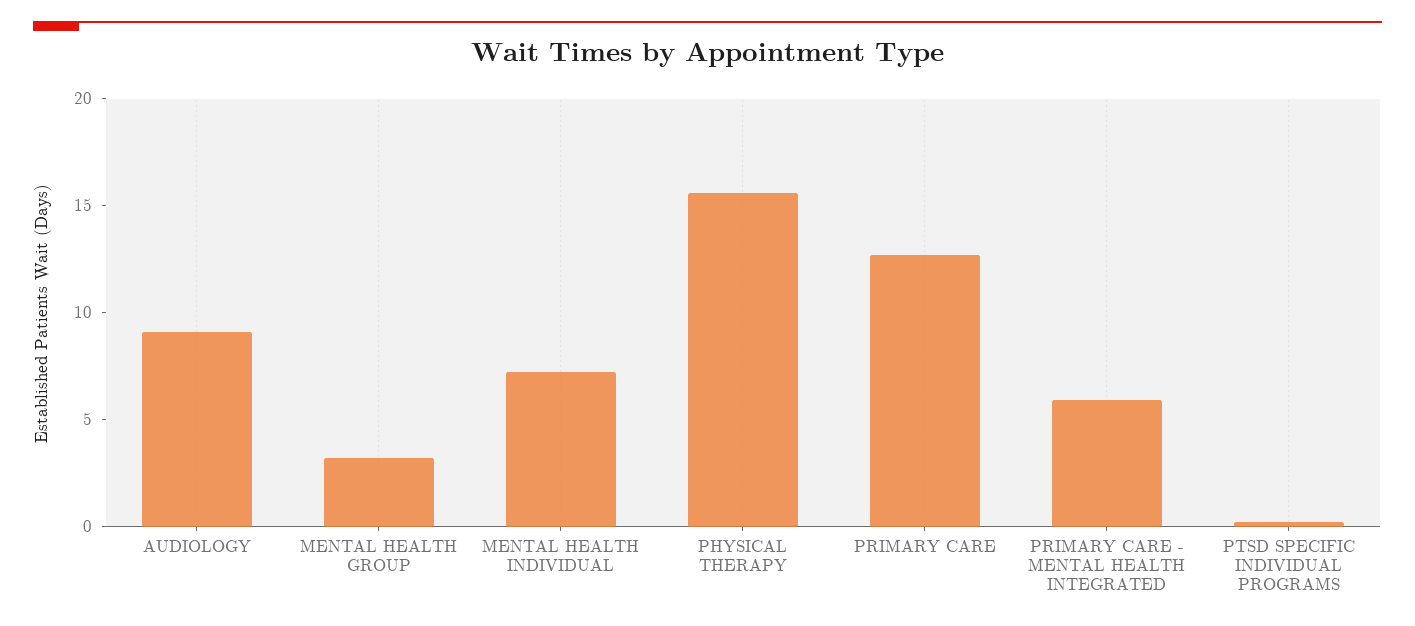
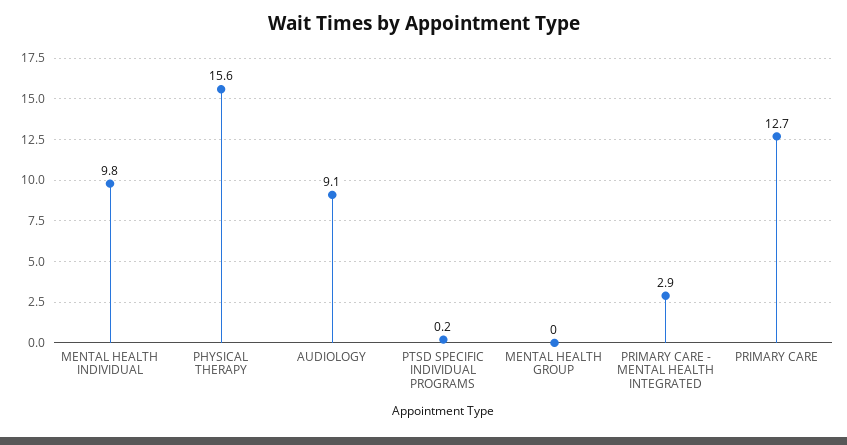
MENTAL HEALTH GROUP: 3 -> 0
MENTAL HEALTH INDIVIDUAL: 7 -> 9.8
PRIMARY CARE - MENTAL HEALTH INTEGRATED: 6 -> 2.9

